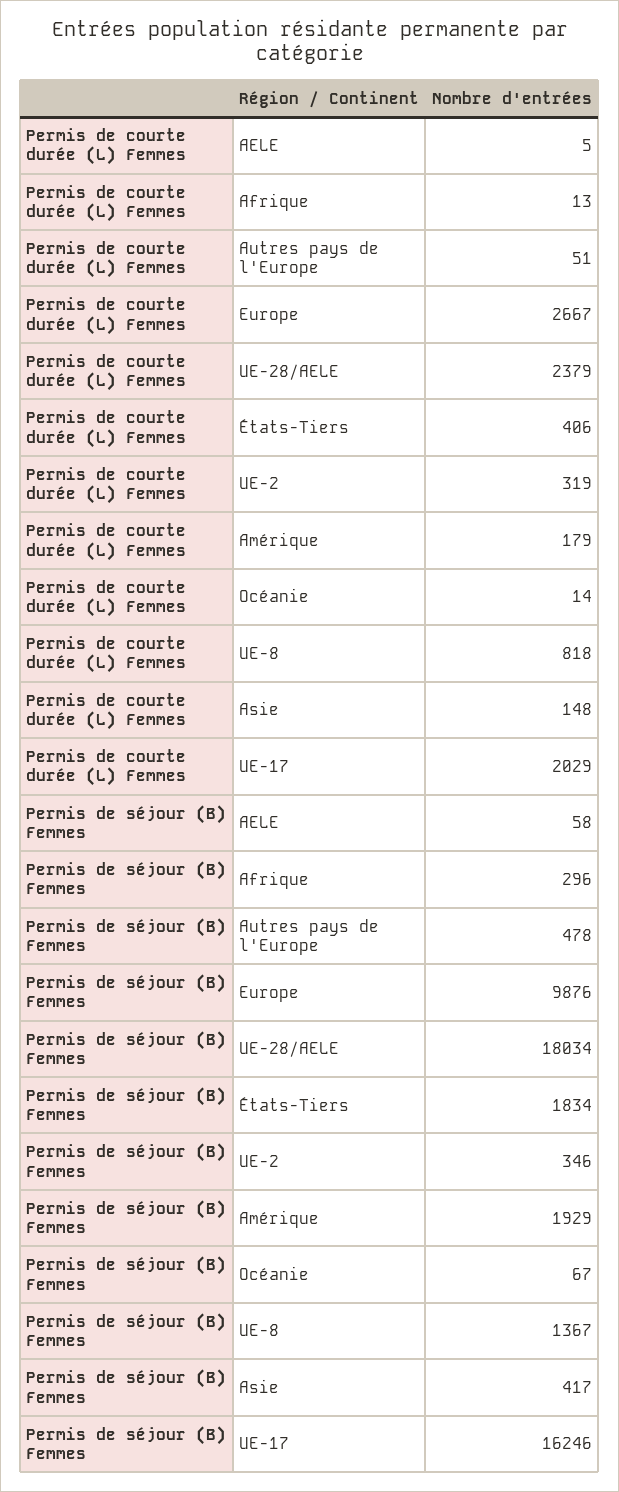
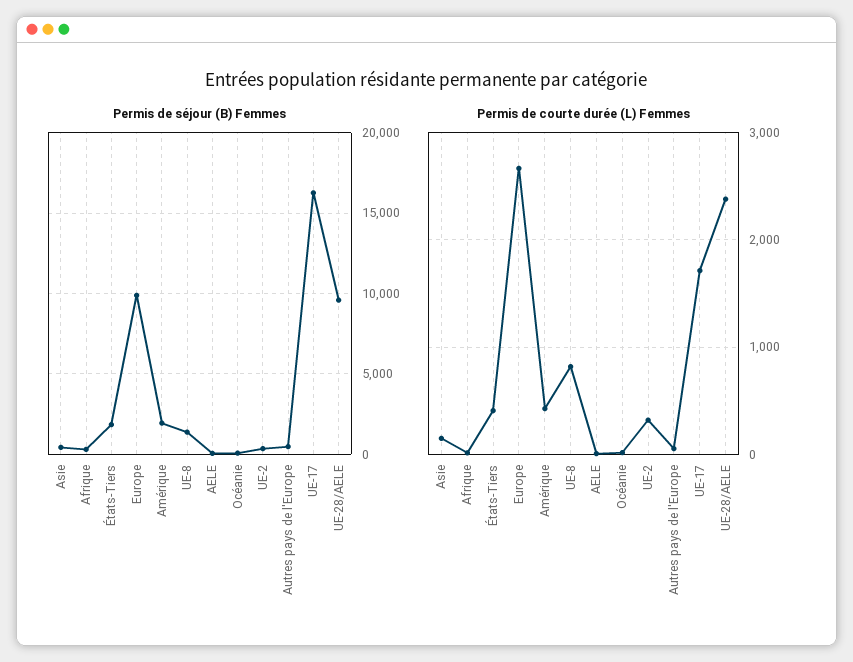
Permis de courte durée (L) Femmes, Amérique: 179 -> 400
Permis de courte durée (L) Femmes, UE-17: 2029 -> 1700
Permis de séjour (B) Femmes, UE-28/AELE: 18034 -> 9500

